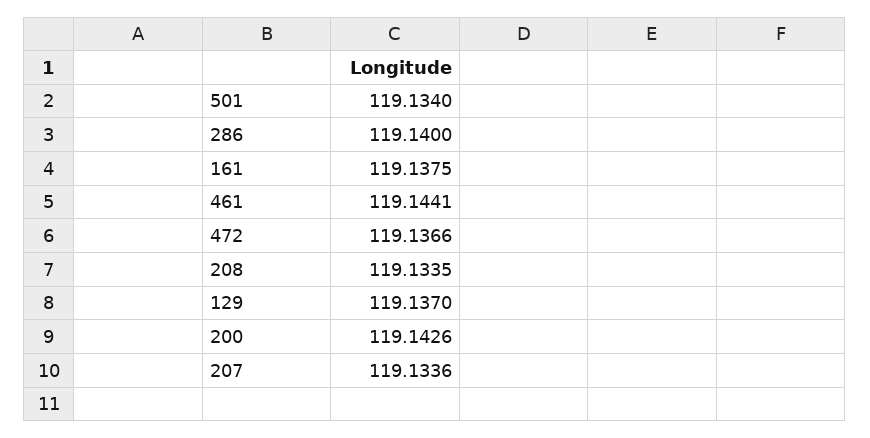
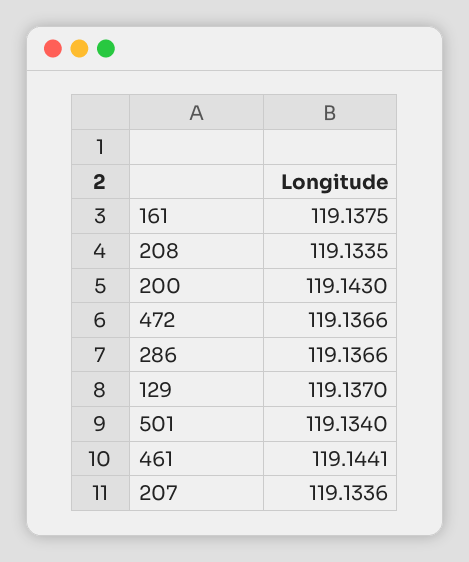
286: 119.14 -> 119.1366
200: 119.1426 -> 119.143

